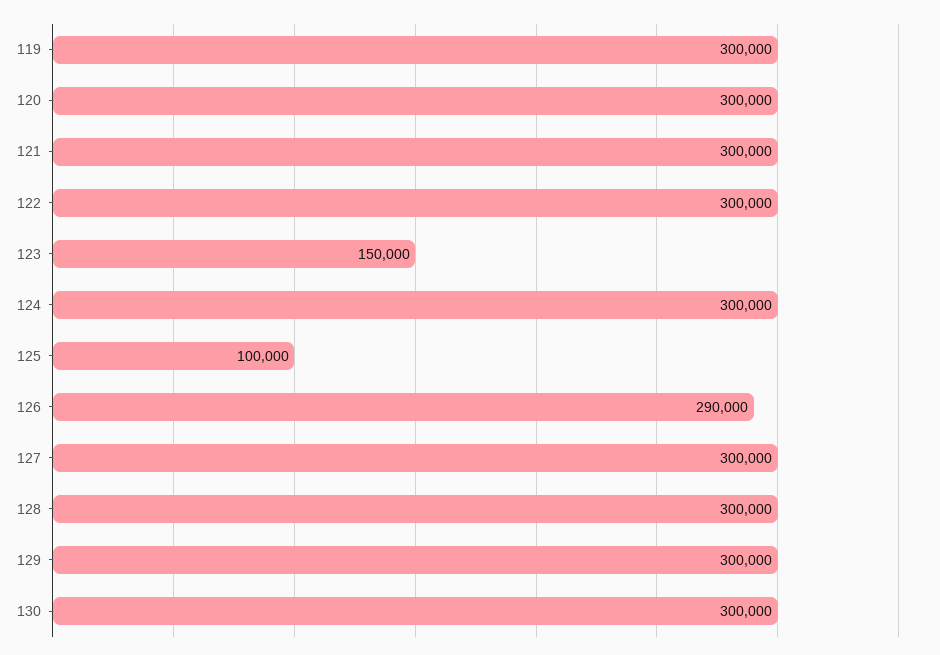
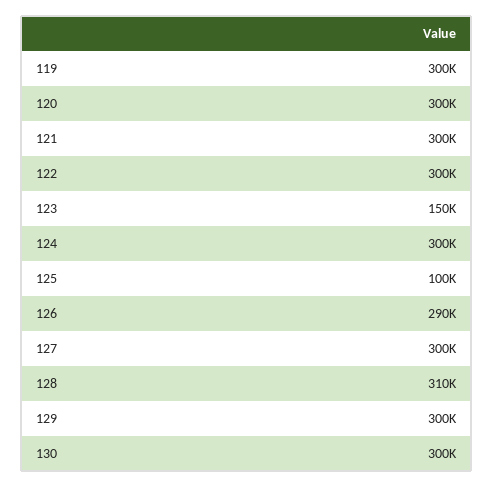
128: 300000 -> 310000

